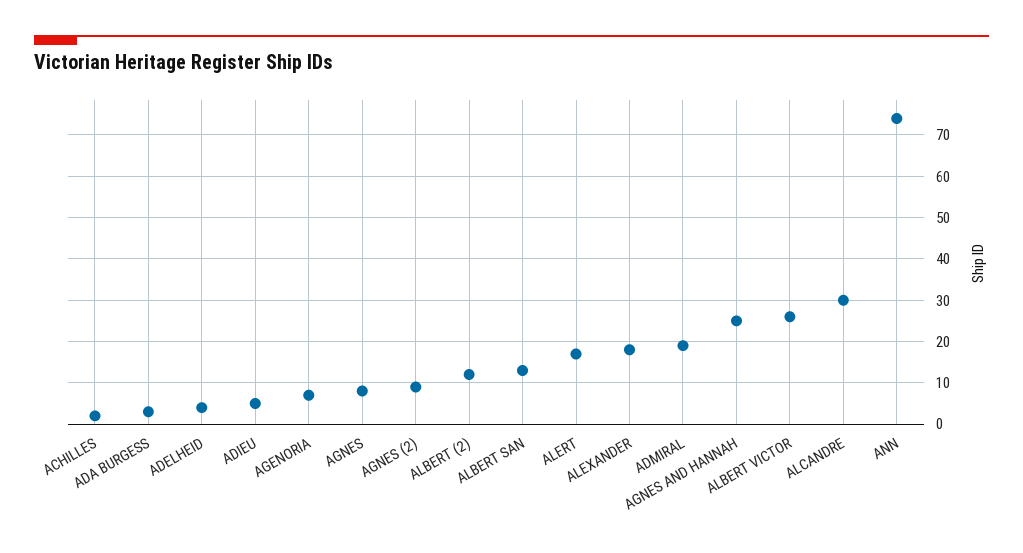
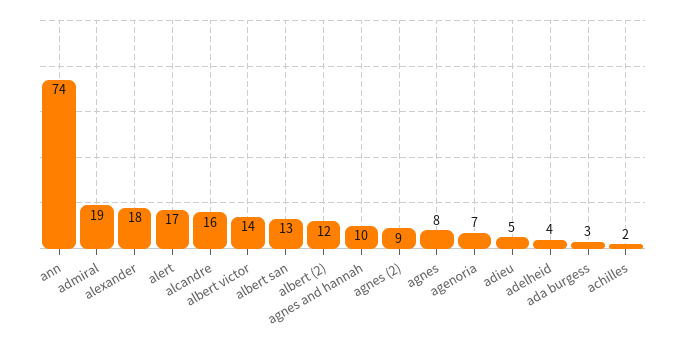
AGNES AND HANNAH: 25 -> 10
ALBERT VICTOR: 25 -> 14
ALCANDRE: 30 -> 16

